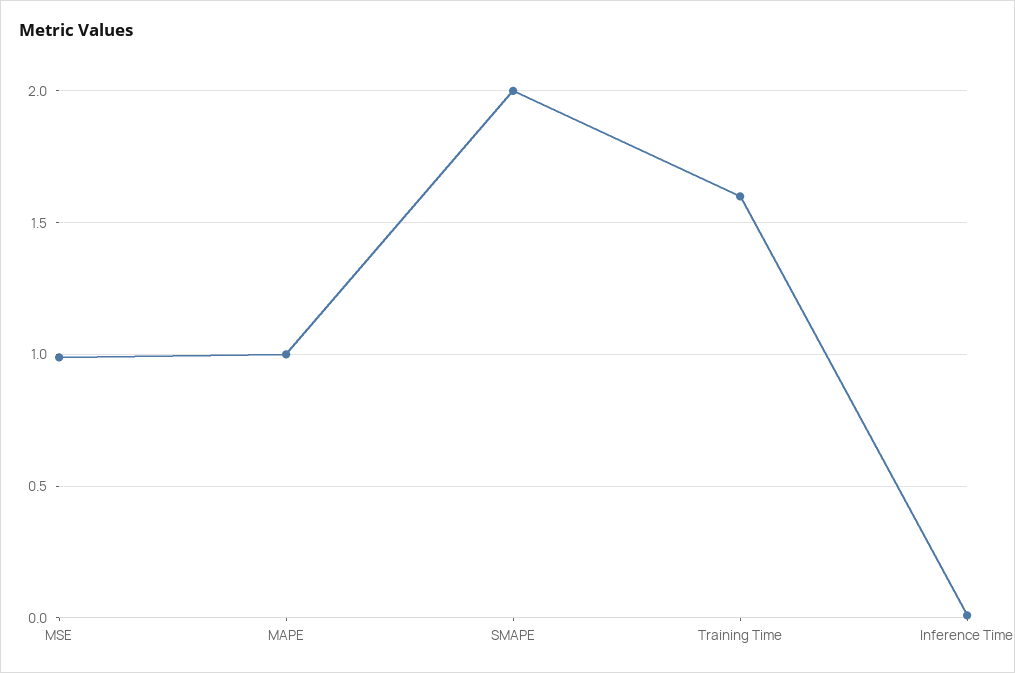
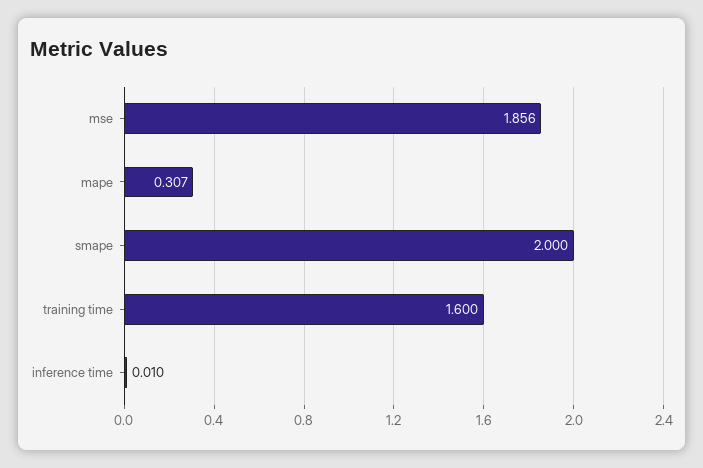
MSE: 1 -> 1.856
MAPE: 1 -> 0.307

